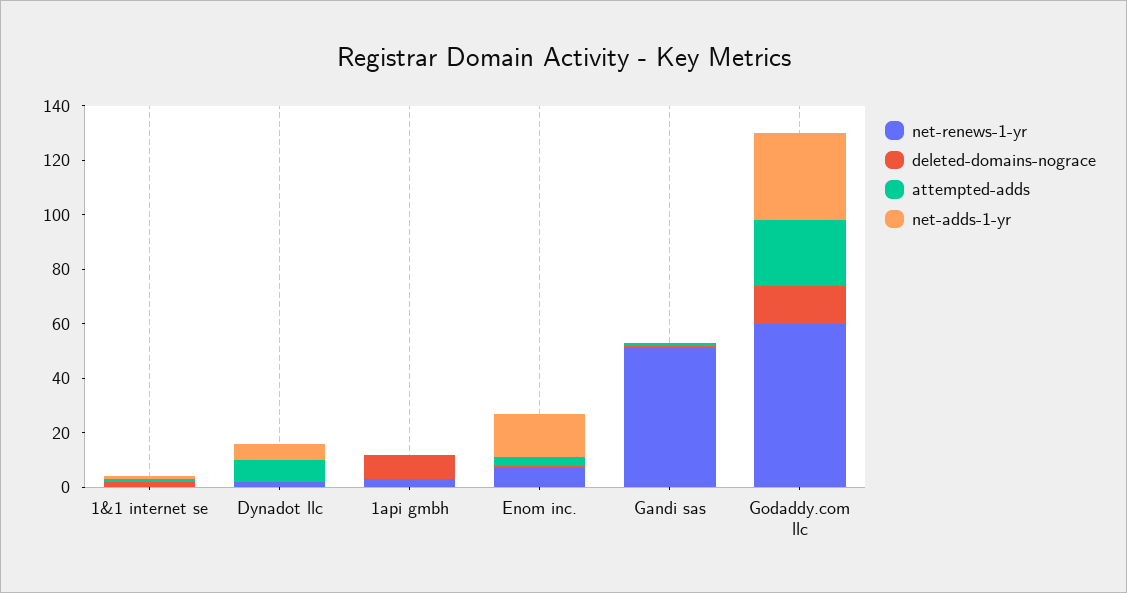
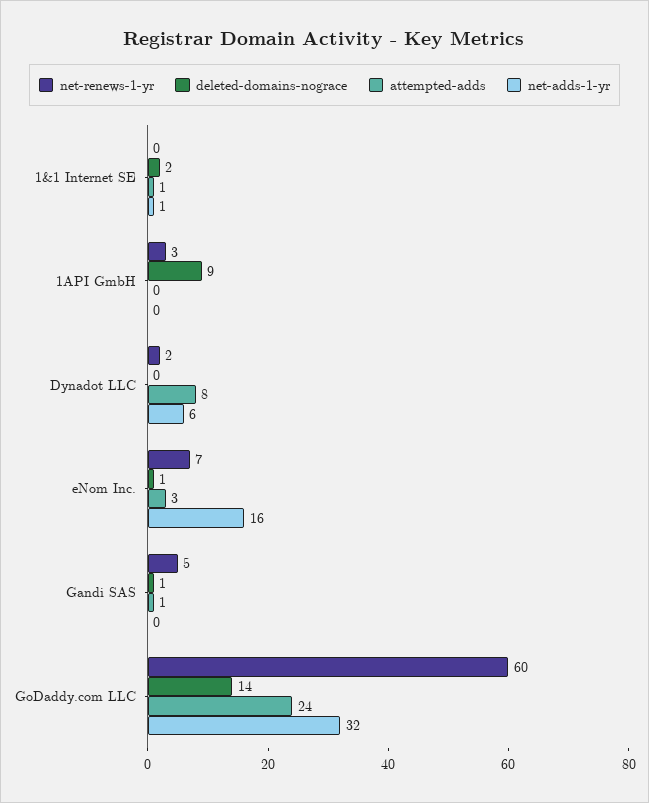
net-renews-1-yr, Gandi sas: 50 -> 5

